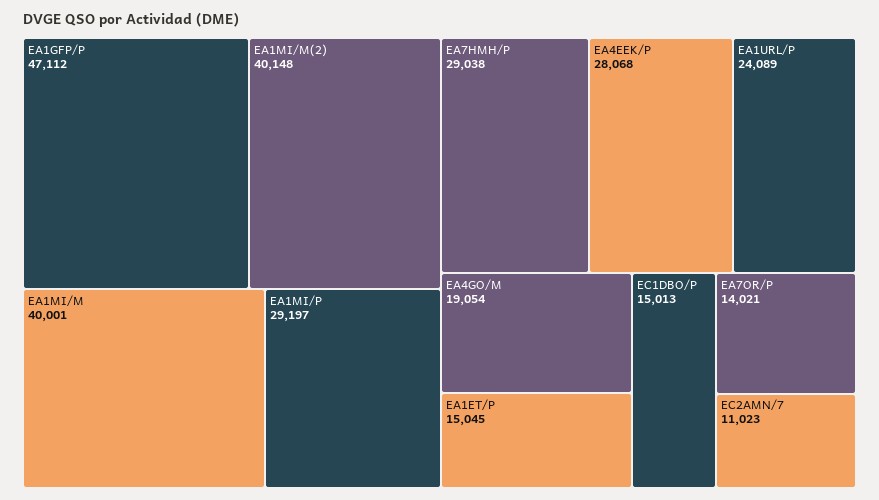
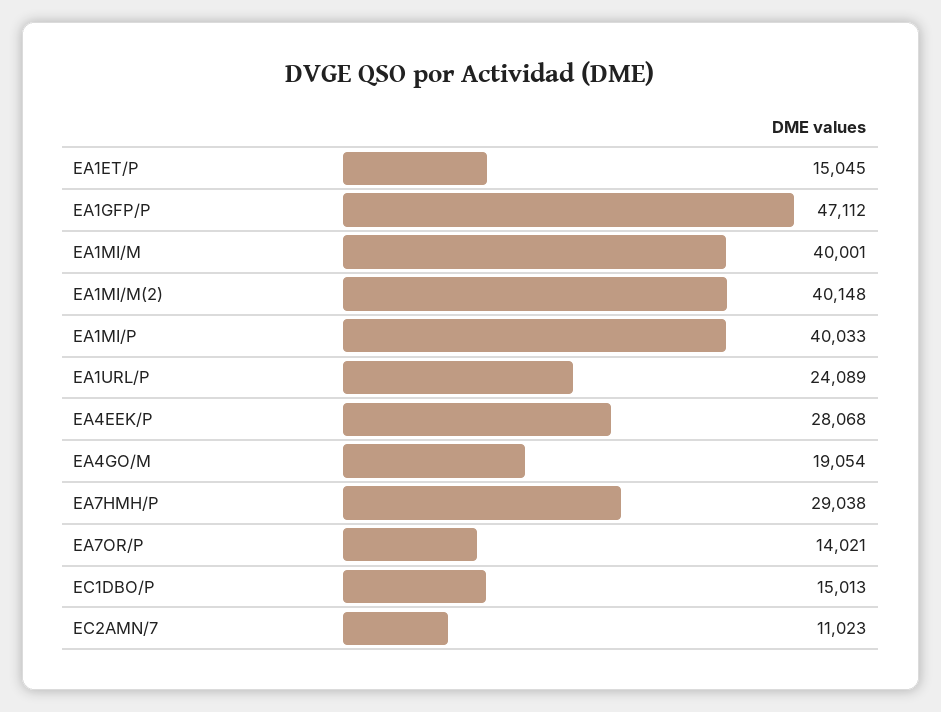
EA1MI/P: 29197 -> 40033

